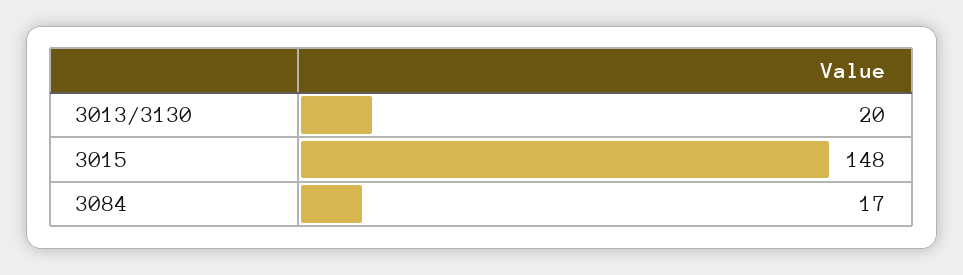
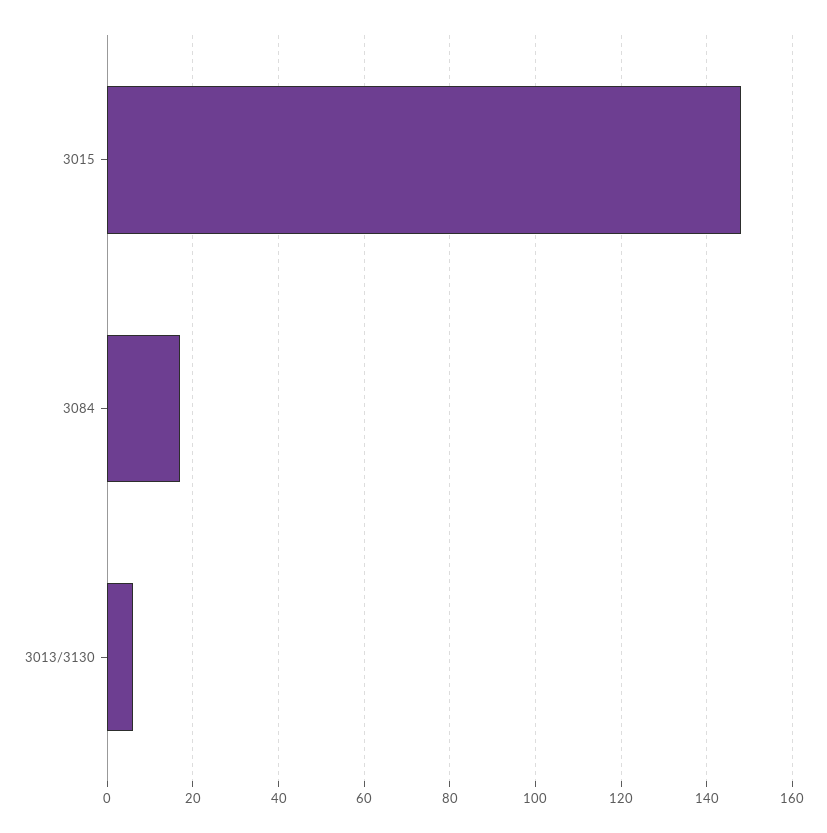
3013/3130: 20 -> 5

